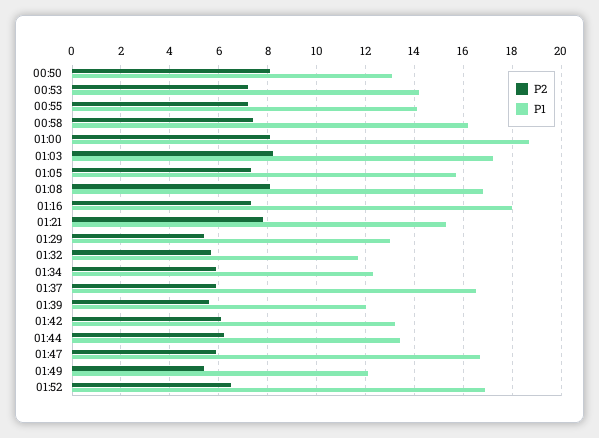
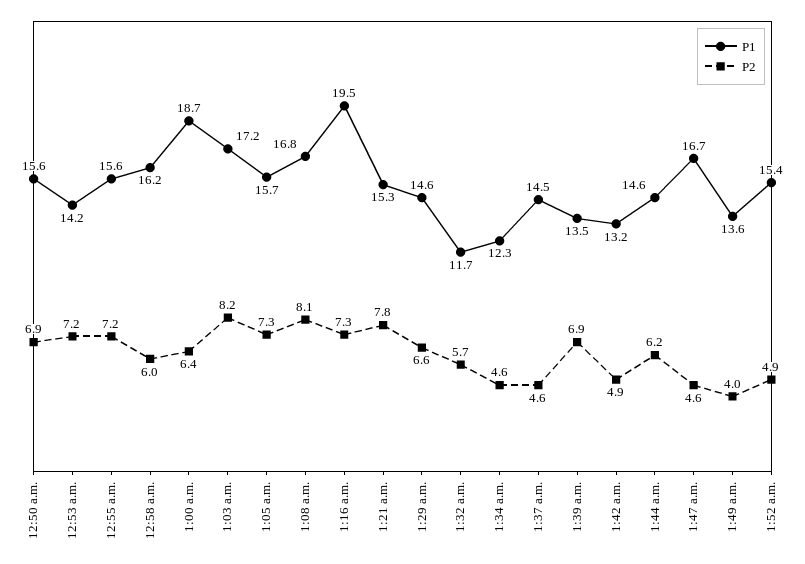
P2, 00:50: 8 -> 6.9
P1, 00:50: 13 -> 15.6
P1, 00:55: 14 -> 15.6
P2, 00:58: 7.5 -> 6
P2, 01:00: 8 -> 6.4
P1, 01:16: 18 -> 19.5
P2, 01:29: 5.5 -> 6.6
P1, 01:29: 13 -> 14.6
P2, 01:34: 6 -> 4.6
P2, 01:37: 6 -> 4.6
P1, 01:37: 16.5 -> 14.5
P2, 01:39: 5.5 -> 6.9
P1, 01:39: 12 -> 13.5
P2, 01:42: 6 -> 4.9
P1, 01:44: 13.5 -> 14.6
P2, 01:47: 6 -> 4.6
P2, 01:49: 5.5 -> 4
P1, 01:49: 12 -> 13.6
P2, 01:52: 6.5 -> 4.9
P1, 01:52: 17 -> 15.4

